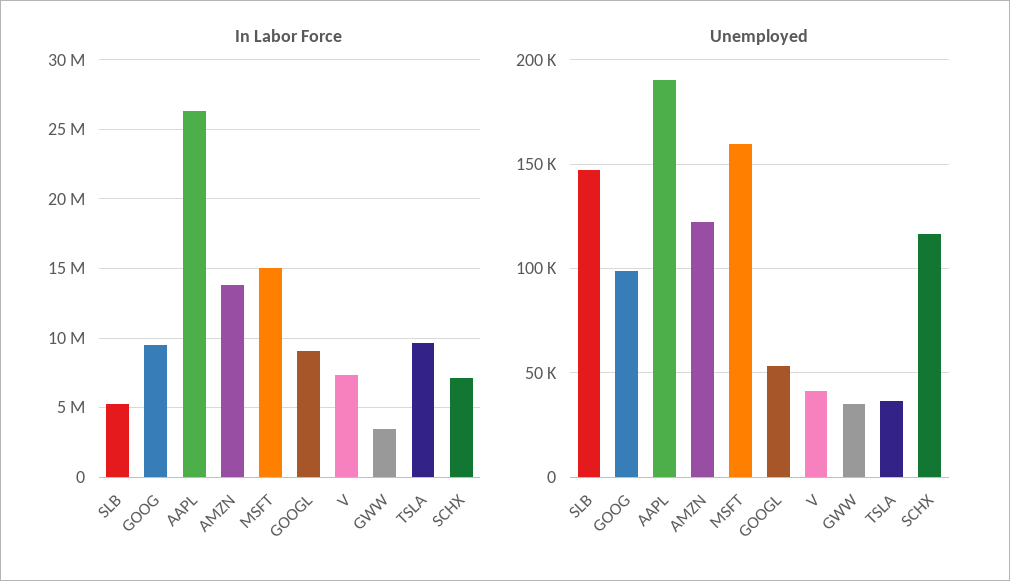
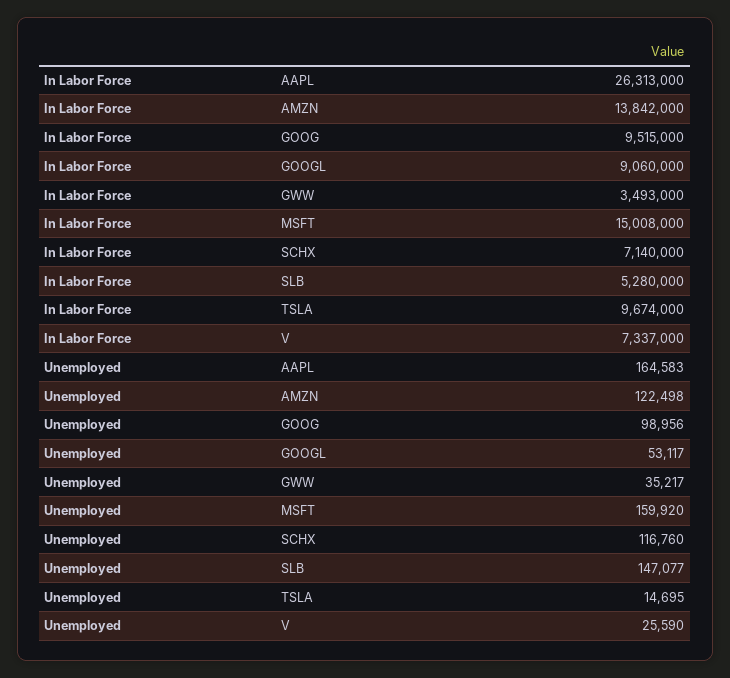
Unemployed, AAPL: 190000 -> 164583
Unemployed, V: 40000 -> 25590
Unemployed, TSLA: 35000 -> 14695

